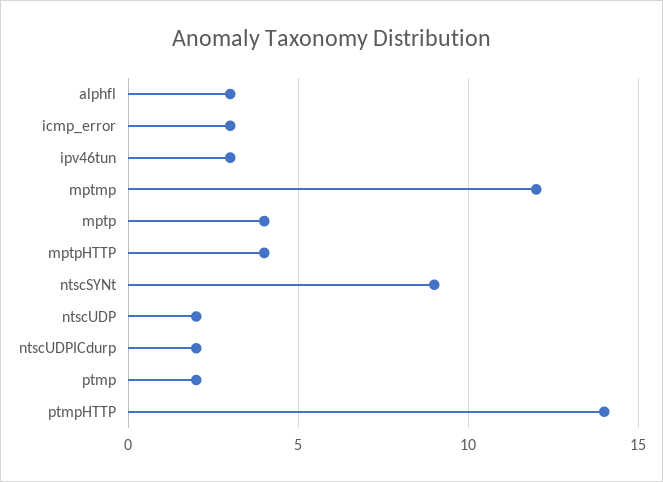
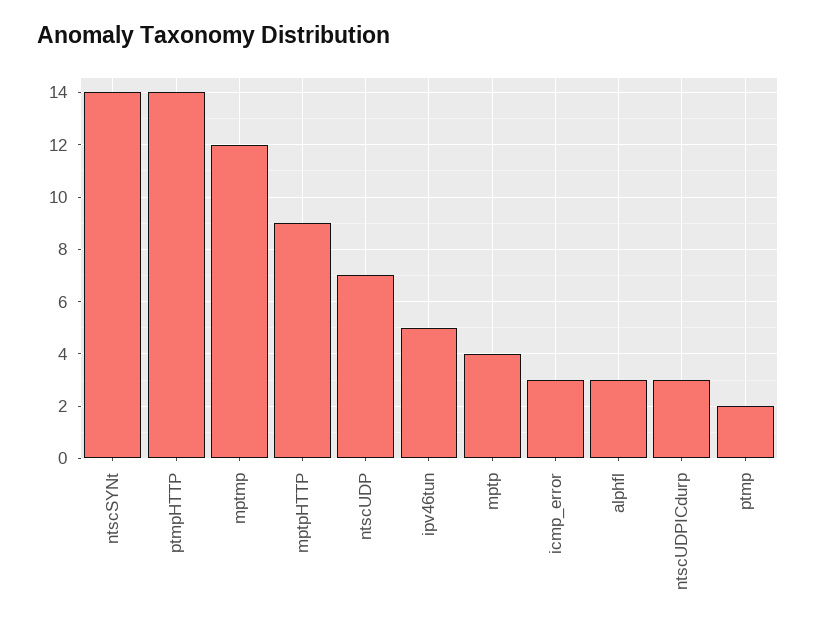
ipv46tun: 3 -> 5
mptpHTTP: 4 -> 9
ntscSYNt: 9 -> 14
ntscUDP: 2 -> 7
ntscUDPICdurp: 2 -> 3

